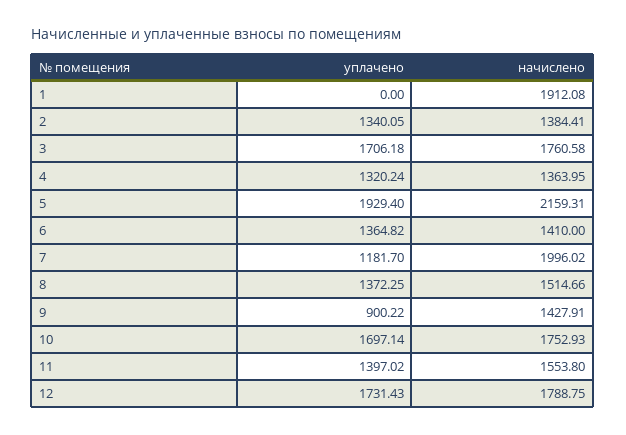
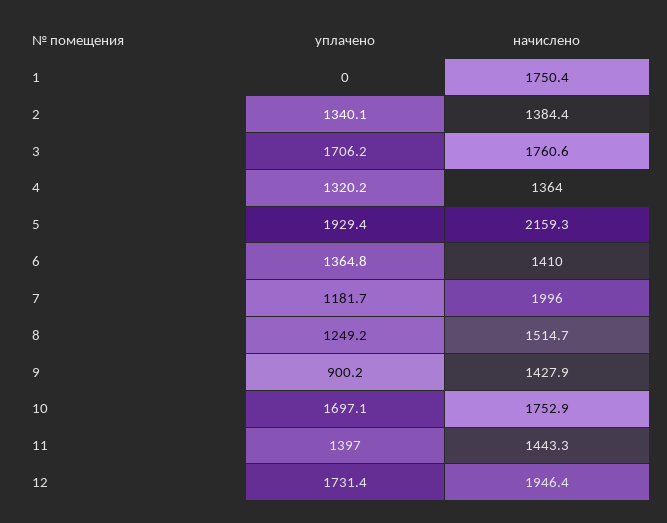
начислено, 1: 1912.08 -> 1750.4
уплачено, 8: 1372.25 -> 1249.2
начислено, 11: 1553.8 -> 1443.3
начислено, 12: 1788.75 -> 1946.4

